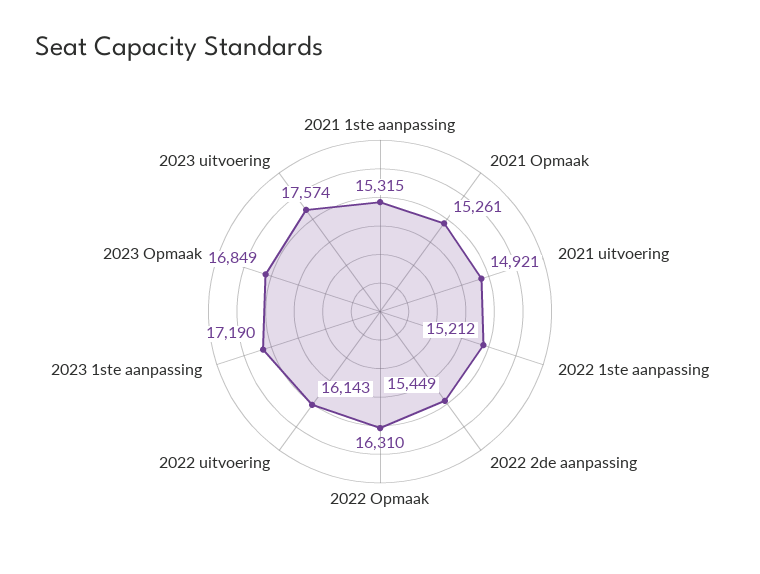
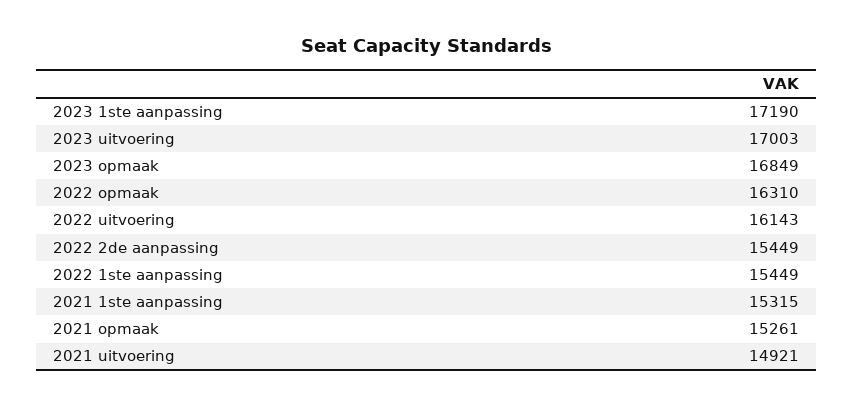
2022 1ste aanpassing: 15212 -> 15449
2023 uitvoering: 17574 -> 17003

